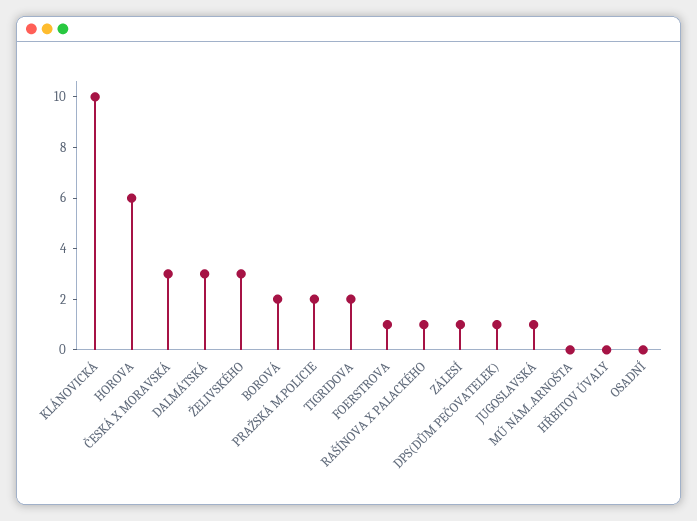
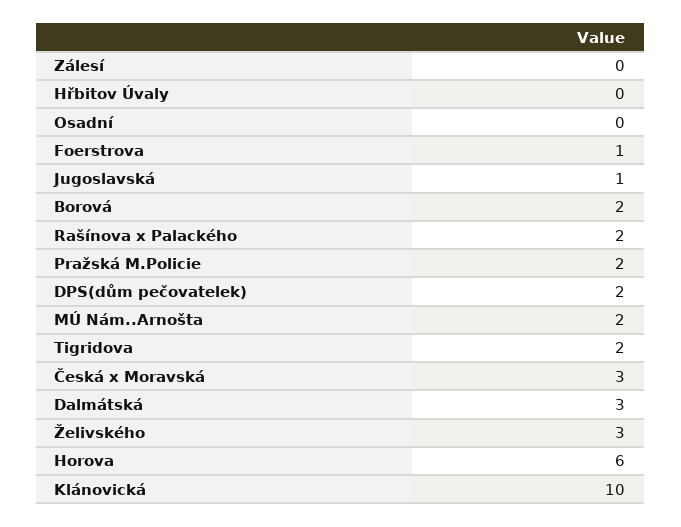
RAŠÍNOVA X PALACKÉHO: 1 -> 2
ZÁLESÍ: 1 -> 0
DPS(DŮM PEČOVATELEK): 1 -> 2
MÚ NÁM..ARNOŠTA: 0 -> 2

